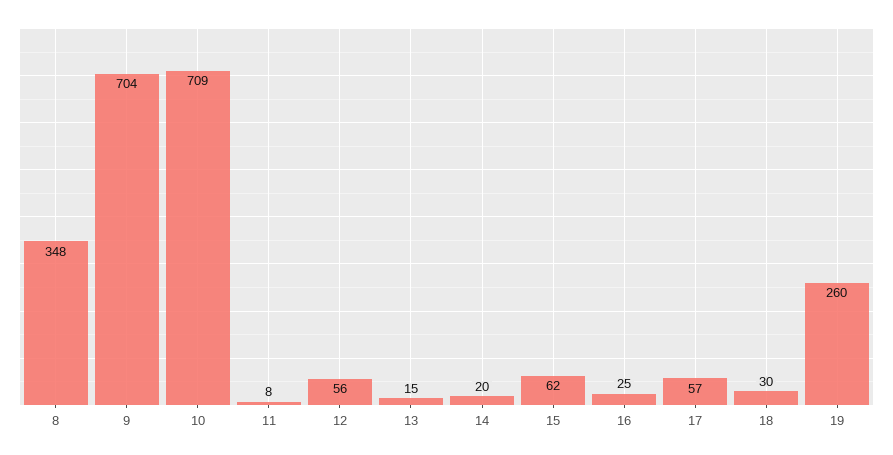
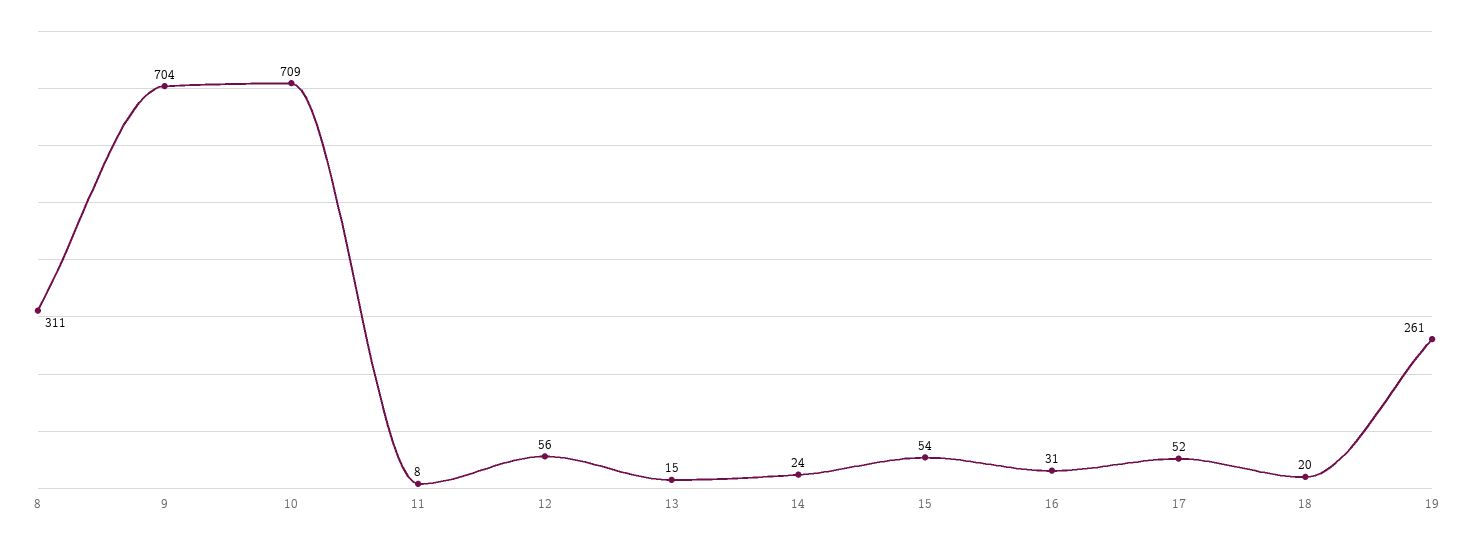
8: 348 -> 311
14: 20 -> 24
15: 62 -> 54
16: 25 -> 31
17: 57 -> 52
18: 30 -> 20
19: 260 -> 261

